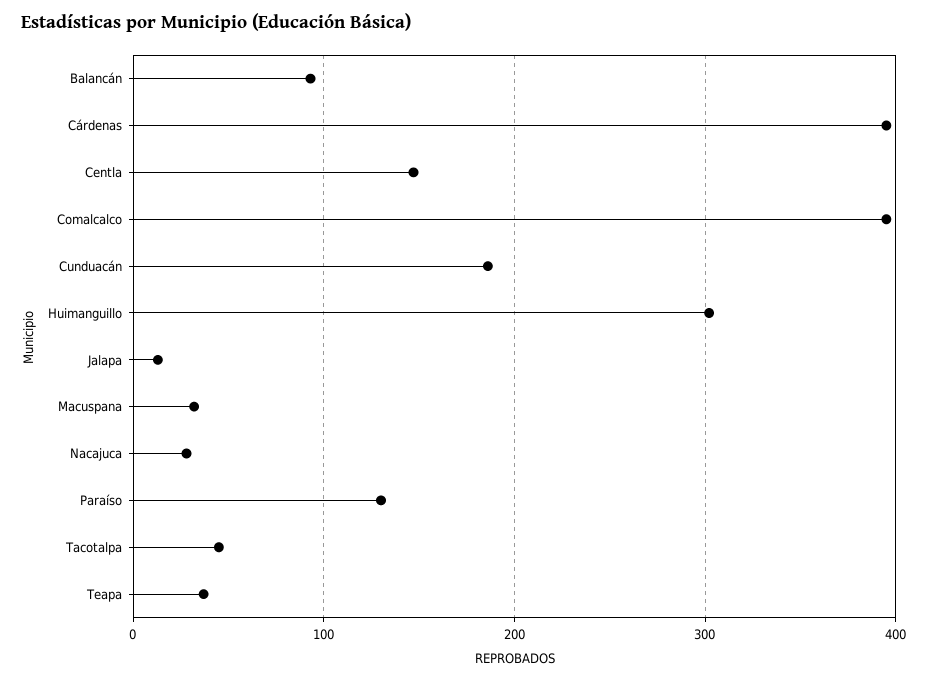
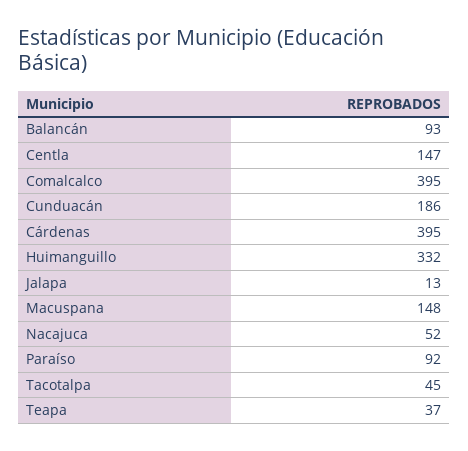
Huimanguillo: 300 -> 332
Macuspana: 30 -> 148
Nacajuca: 30 -> 52
Paraíso: 130 -> 92

